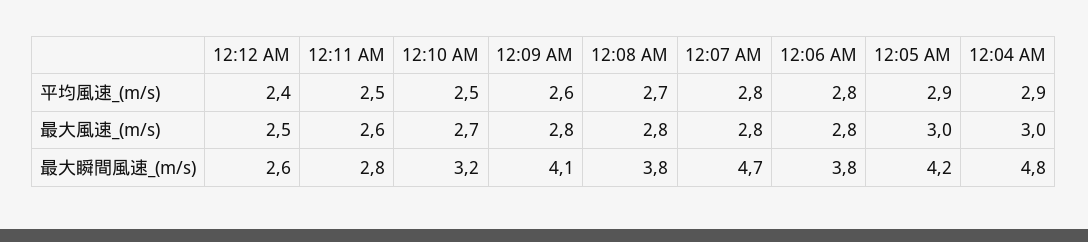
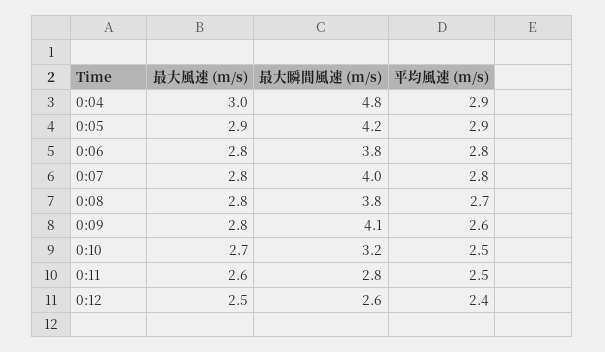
12:05 AM, 最大風速_(m/s): 3 -> 2.9
12:07 AM, 最大瞬間風速_(m/s): 4.7 -> 4

